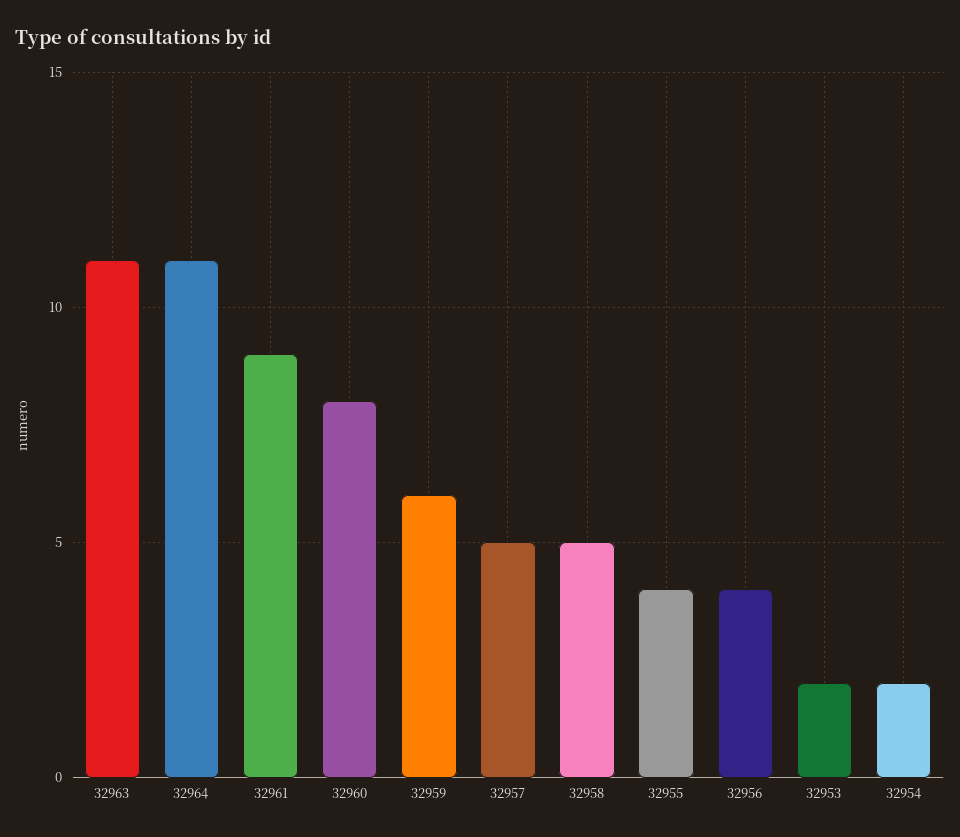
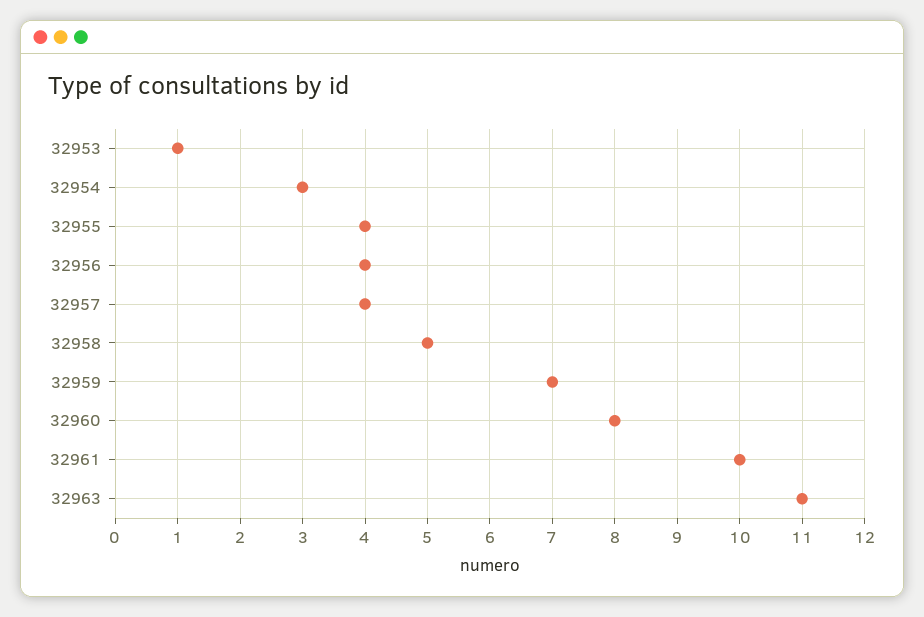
32964: 11 -> none
32961: 9 -> 10
32959: 6 -> 7
32957: 5 -> 4
32953: 2 -> 1
32954: 2 -> 3

